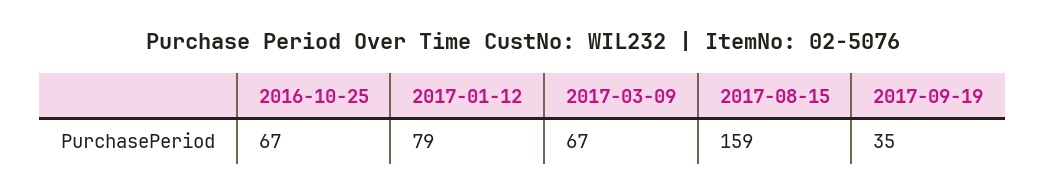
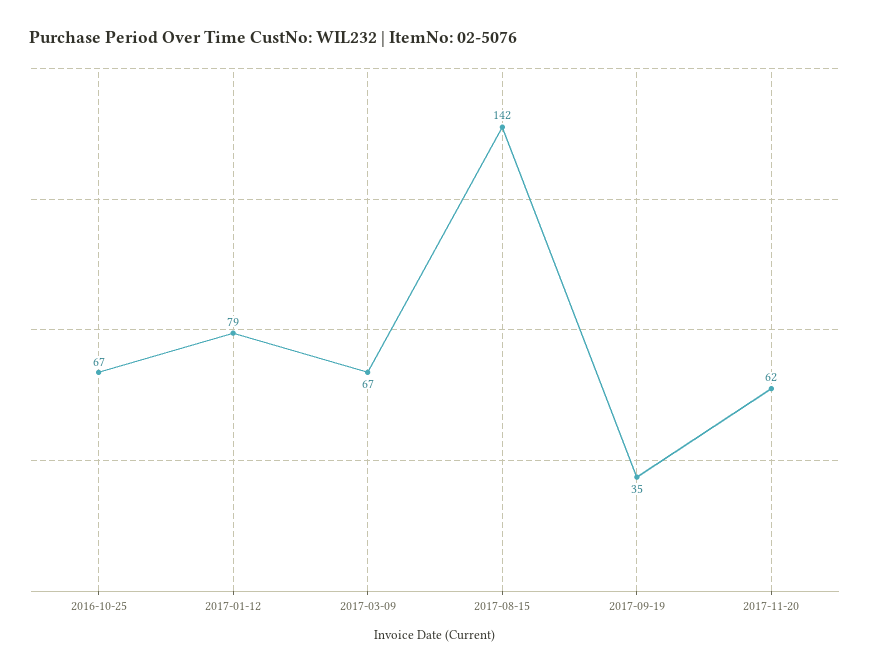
2017-08-15: 159 -> 142
2017-11-20: none -> 62

